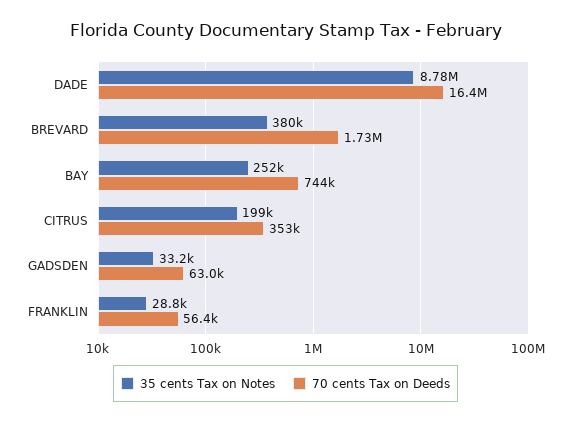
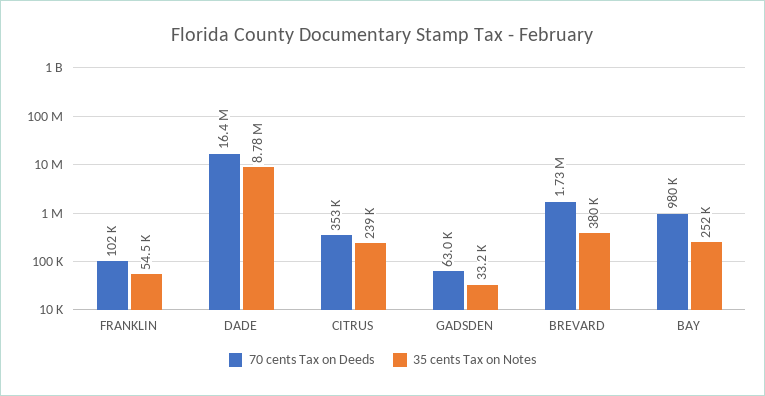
70 cents Tax on Deeds, BAY: 744000 -> 980000
35 cents Tax on Notes, CITRUS: 199000 -> 239000
35 cents Tax on Notes, FRANKLIN: 28800 -> 54500
70 cents Tax on Deeds, FRANKLIN: 56400 -> 102000

